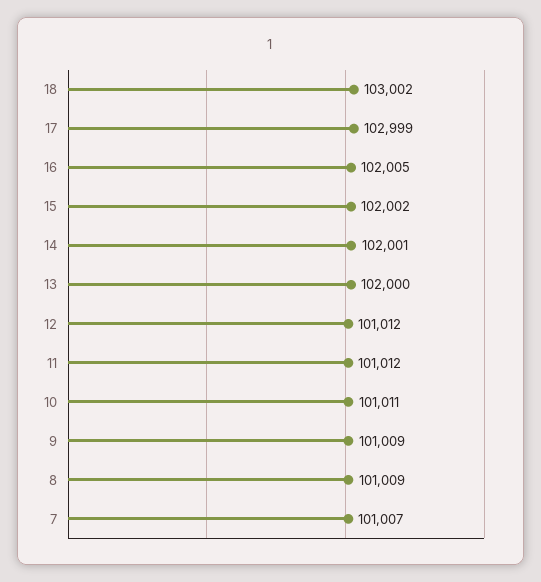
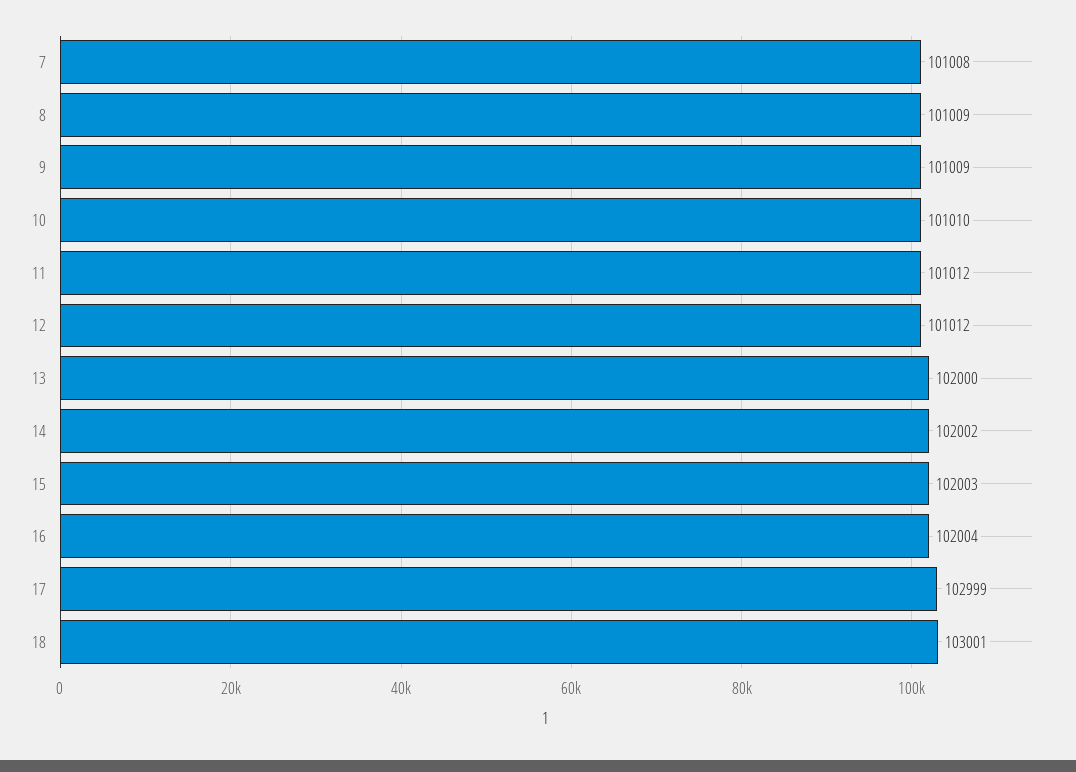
18: 103002 -> 103001
16: 102005 -> 102004
15: 102002 -> 102003
14: 102001 -> 102002
10: 101011 -> 101010
7: 101007 -> 101008

